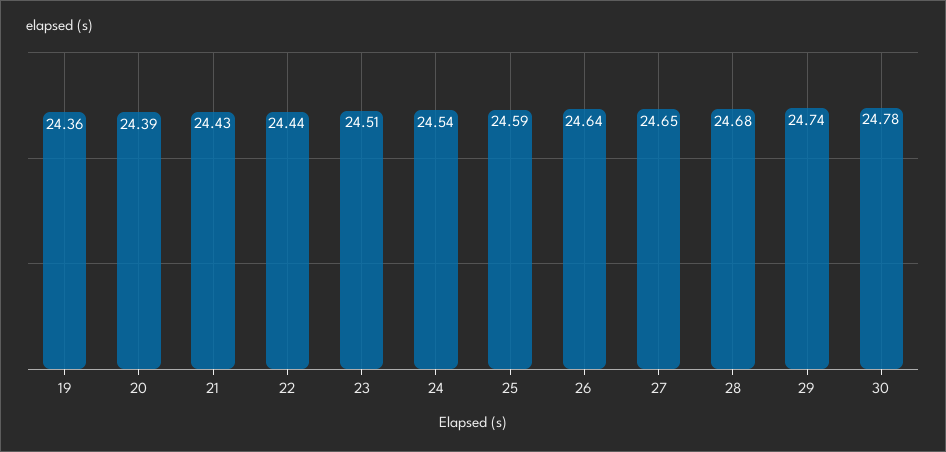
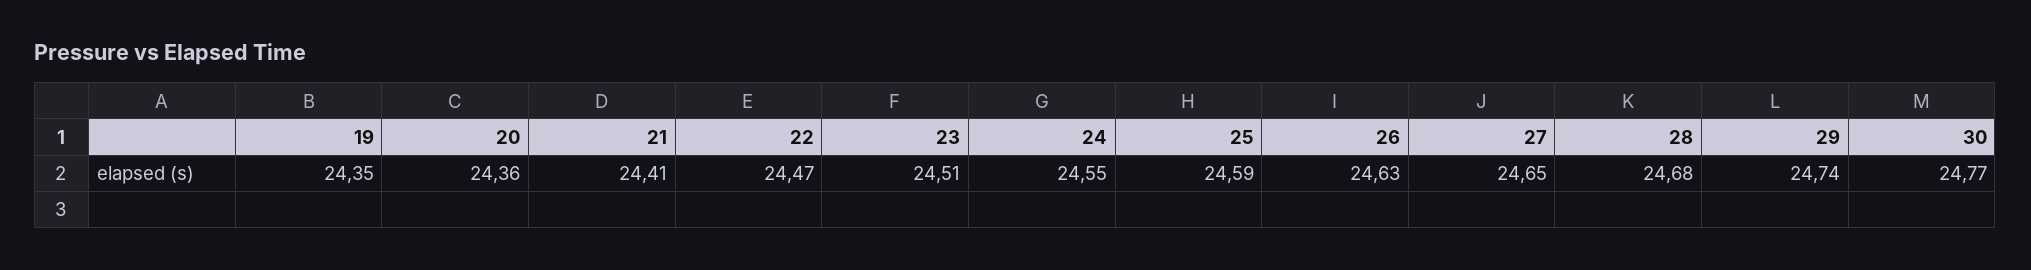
19: 24.36 -> 24.35
20: 24.39 -> 24.36
21: 24.43 -> 24.41
22: 24.44 -> 24.47
24: 24.54 -> 24.55
26: 24.64 -> 24.63
30: 24.78 -> 24.77

